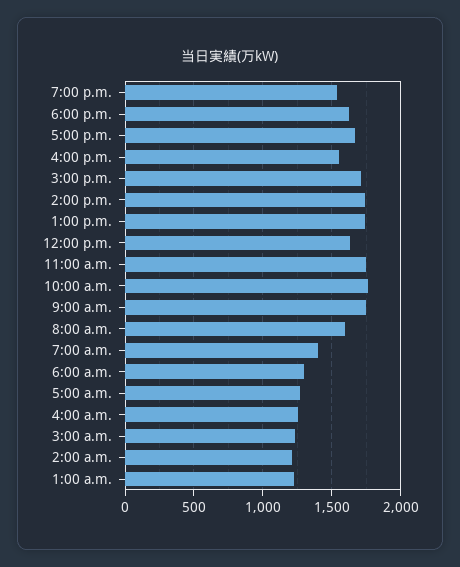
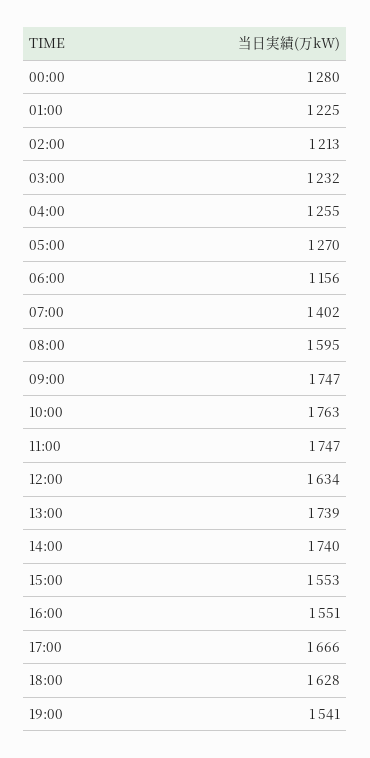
3:00 p.m.: 1700 -> 1553
6:00 a.m.: 1300 -> 1156
00:00: none -> 1280

